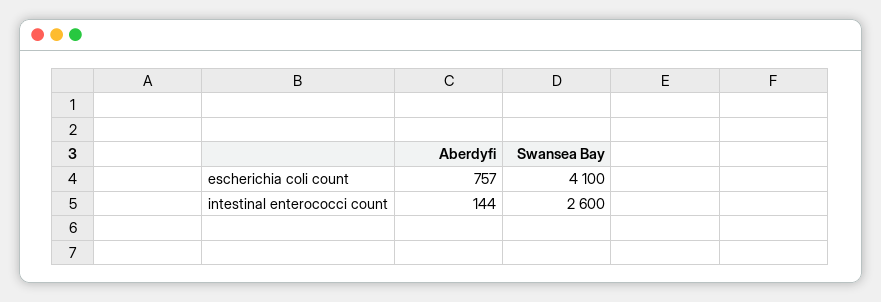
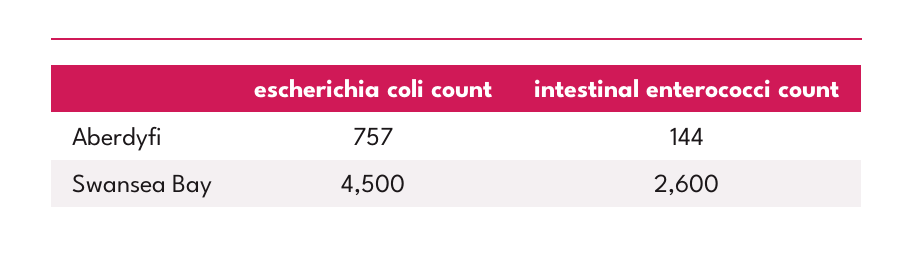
Swansea Bay, escherichia coli count: 4100 -> 4500

